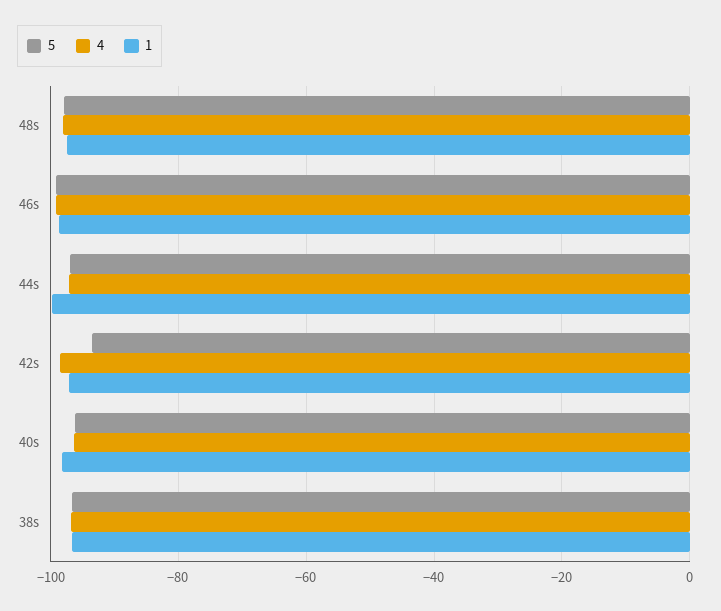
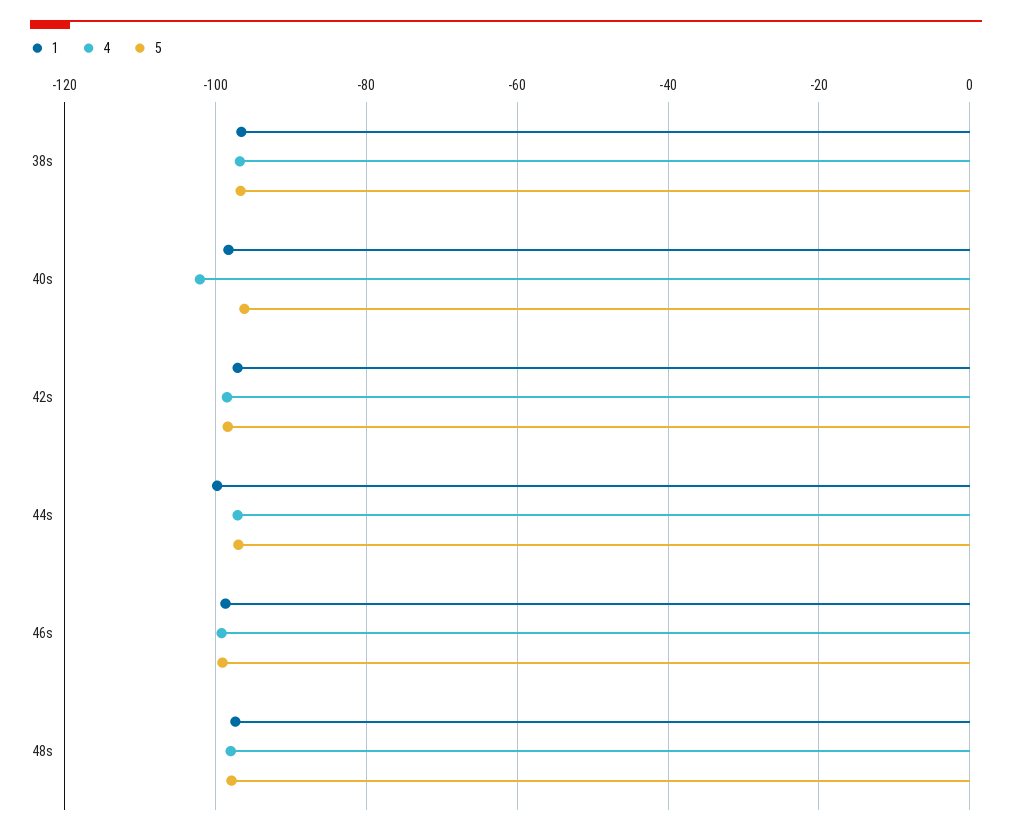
5, 42s: -94 -> -98
4, 40s: -96 -> -102

